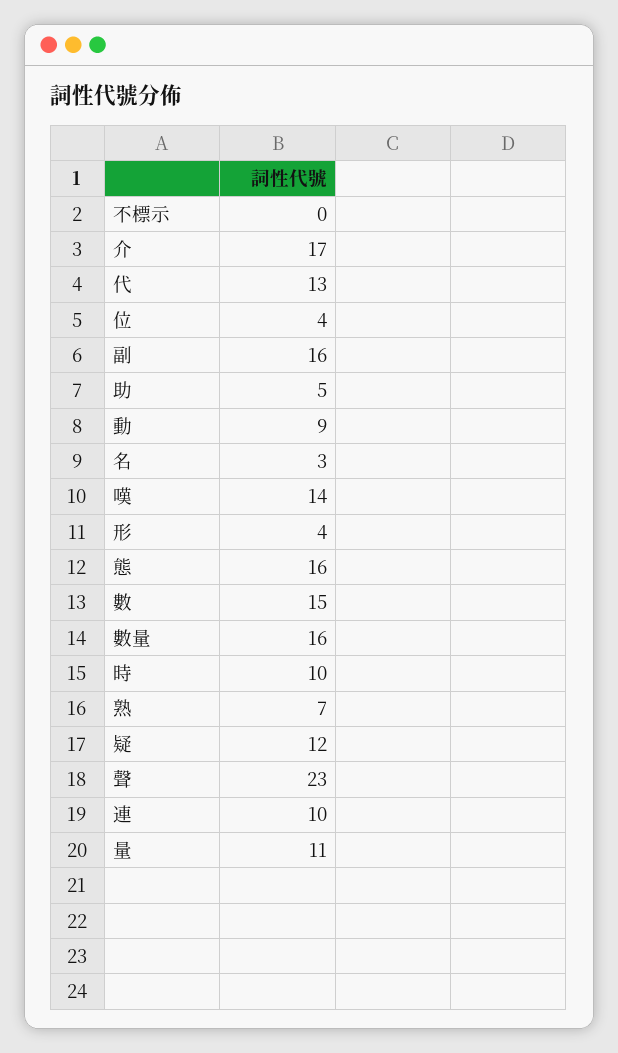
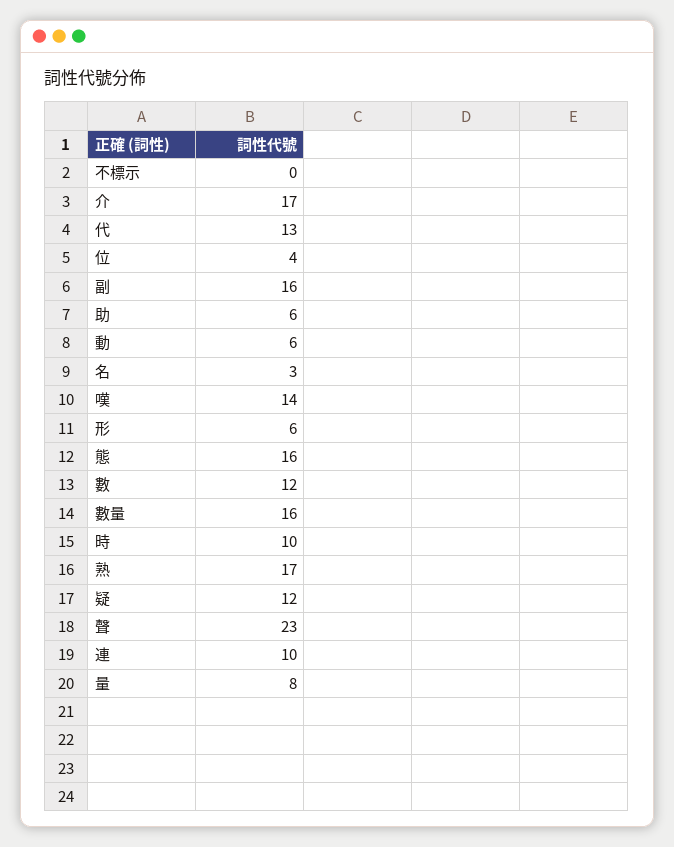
助: 5 -> 6
動: 9 -> 6
形: 4 -> 6
數: 15 -> 12
熟: 7 -> 17
量: 11 -> 8

